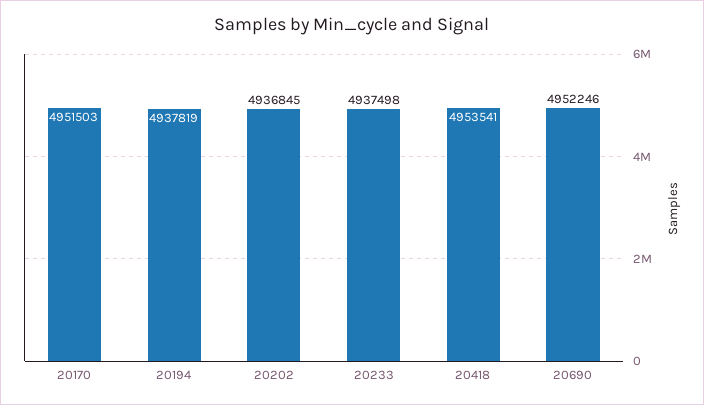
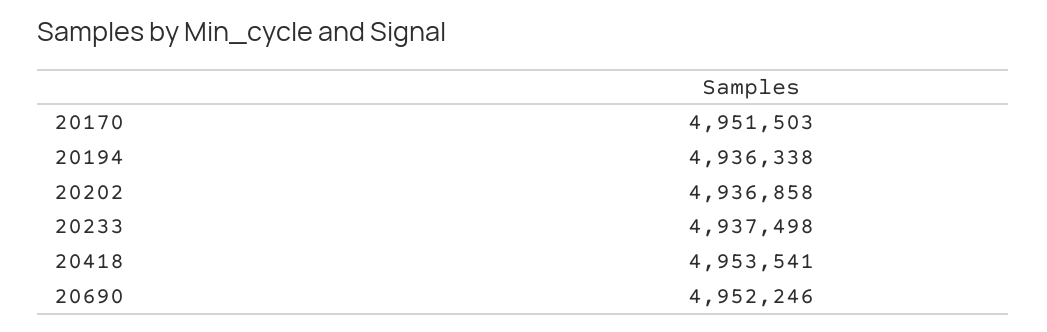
20194: 4937819 -> 4936338
20202: 4936845 -> 4936858

